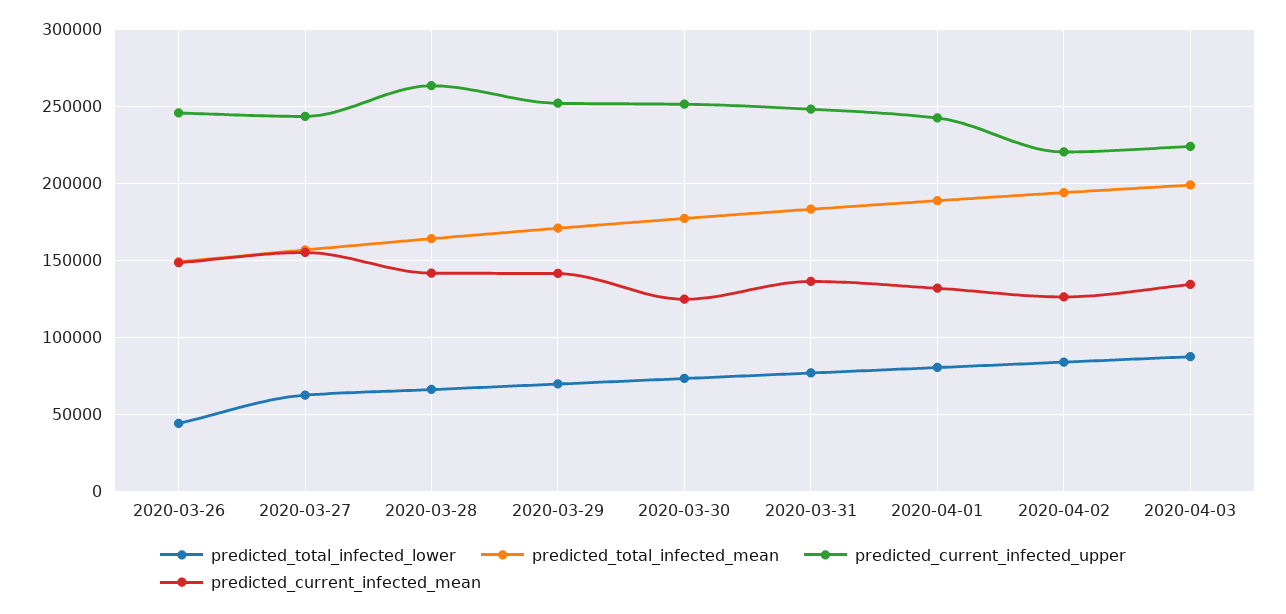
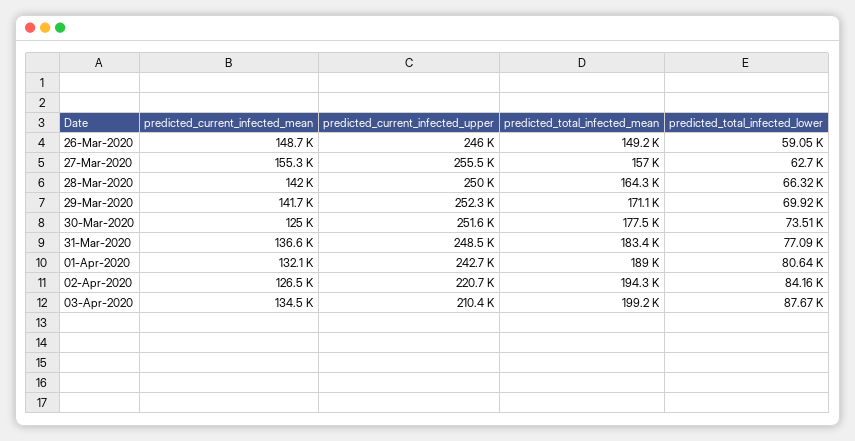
predicted_total_infected_lower, 2020-03-26: 45000 -> 59050
predicted_current_infected_upper, 2020-03-27: 245000 -> 255500
predicted_current_infected_upper, 2020-03-28: 265000 -> 250000
predicted_current_infected_upper, 2020-04-03: 225000 -> 210400

